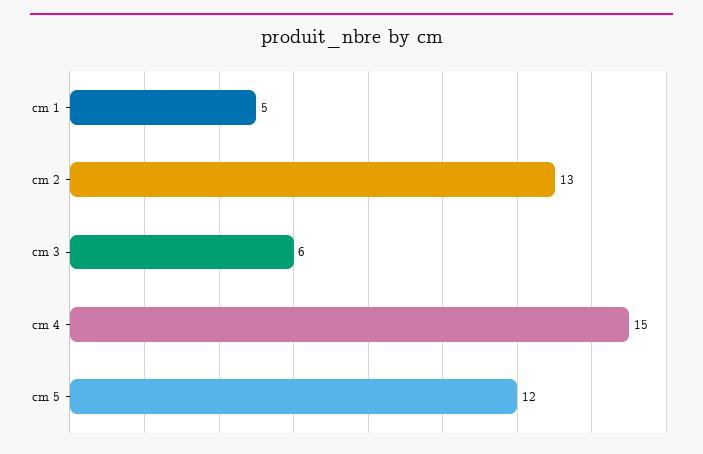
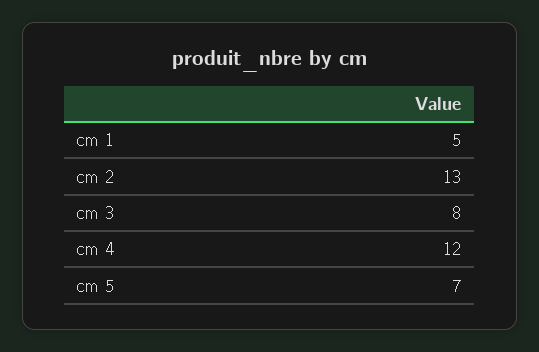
cm 3: 6 -> 8
cm 4: 15 -> 12
cm 5: 12 -> 7

